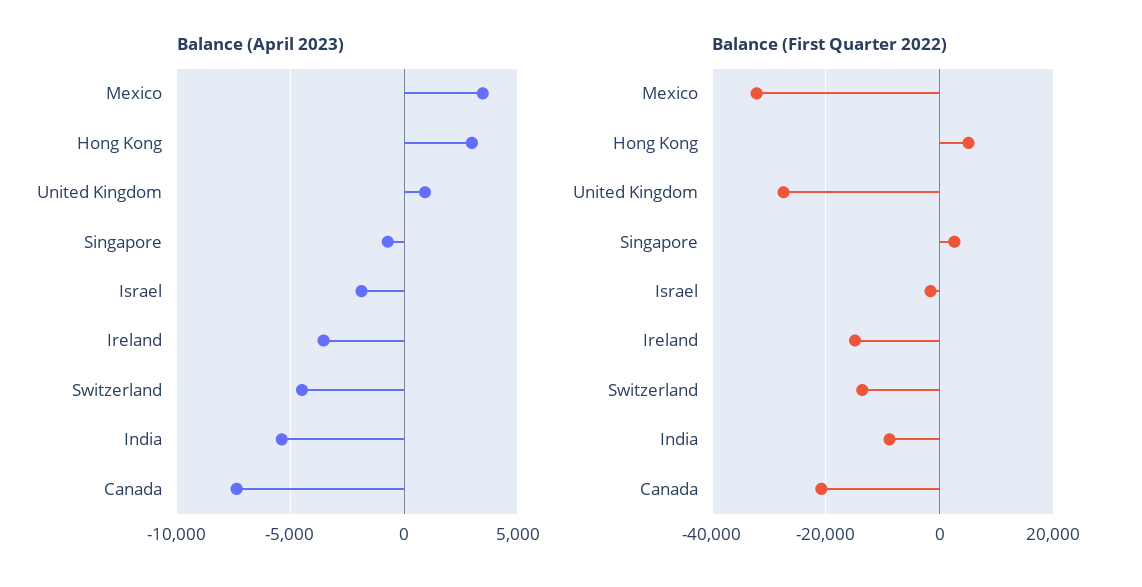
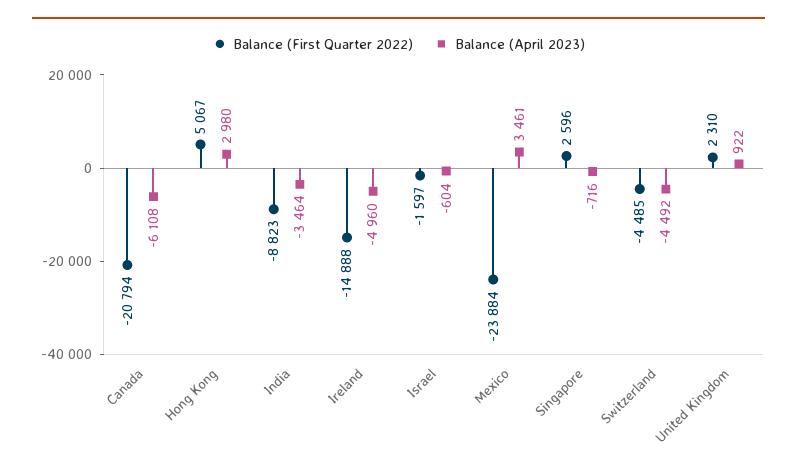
Balance (April 2023), Israel: -2000 -> -604
Balance (April 2023), Ireland: -3500 -> -4960
Balance (April 2023), India: -5500 -> -3464
Balance (April 2023), Canada: -7500 -> -6108
Balance (First Quarter 2022), Mexico: -32000 -> -23884
Balance (First Quarter 2022), United Kingdom: -28000 -> 2310
Balance (First Quarter 2022), Switzerland: -14000 -> -4485

